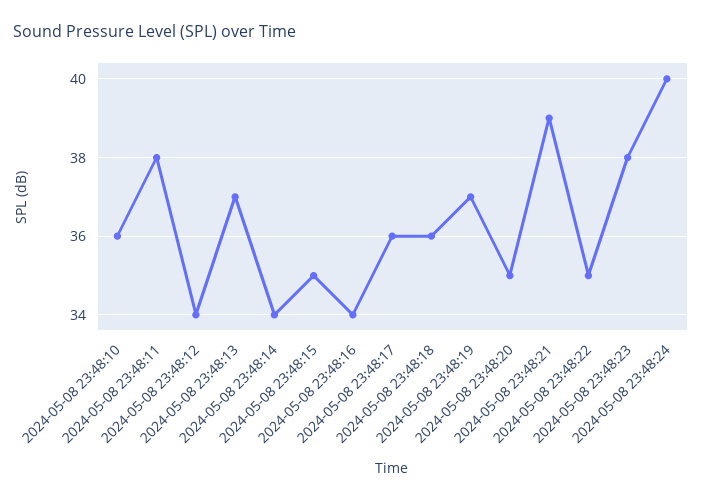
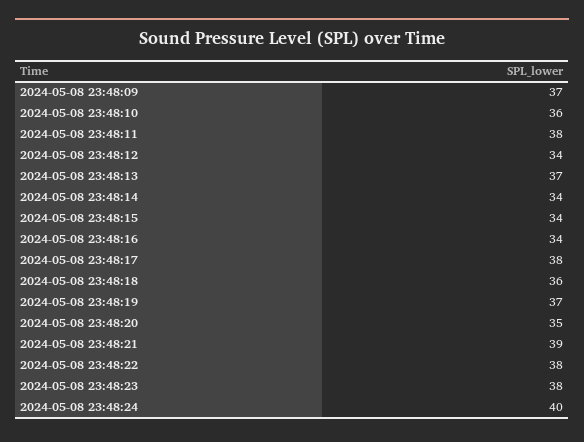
2024-05-08 23:48:15: 35 -> 34
2024-05-08 23:48:17: 36 -> 38
2024-05-08 23:48:22: 35 -> 38
2024-05-08 23:48:09: none -> 37

